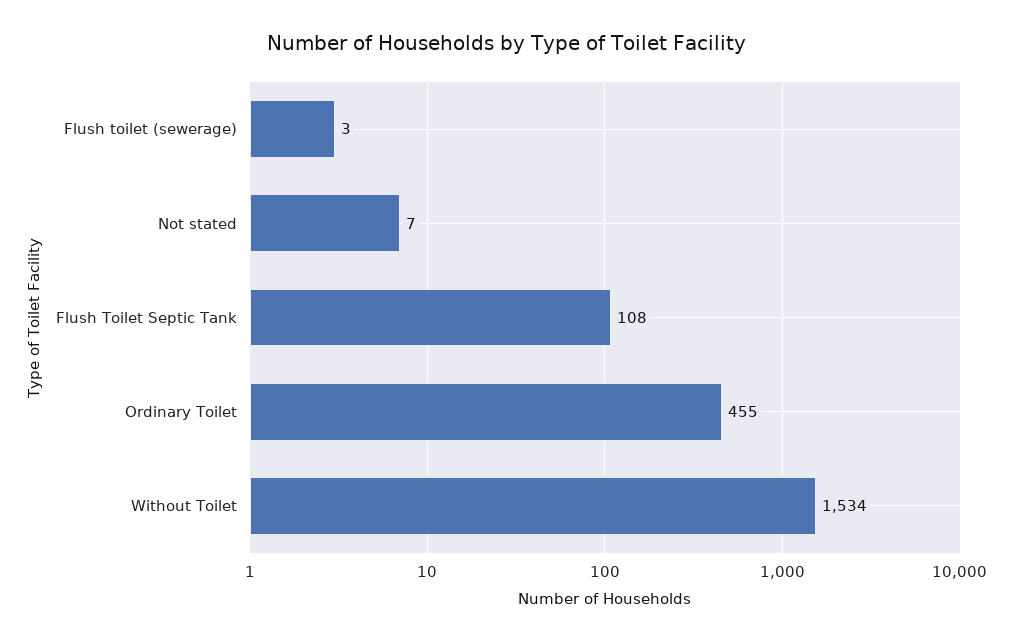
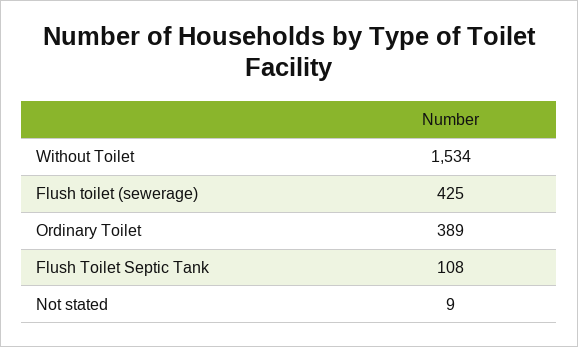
Flush toilet (sewerage): 3 -> 425
Not stated: 7 -> 9
Ordinary Toilet: 455 -> 389

